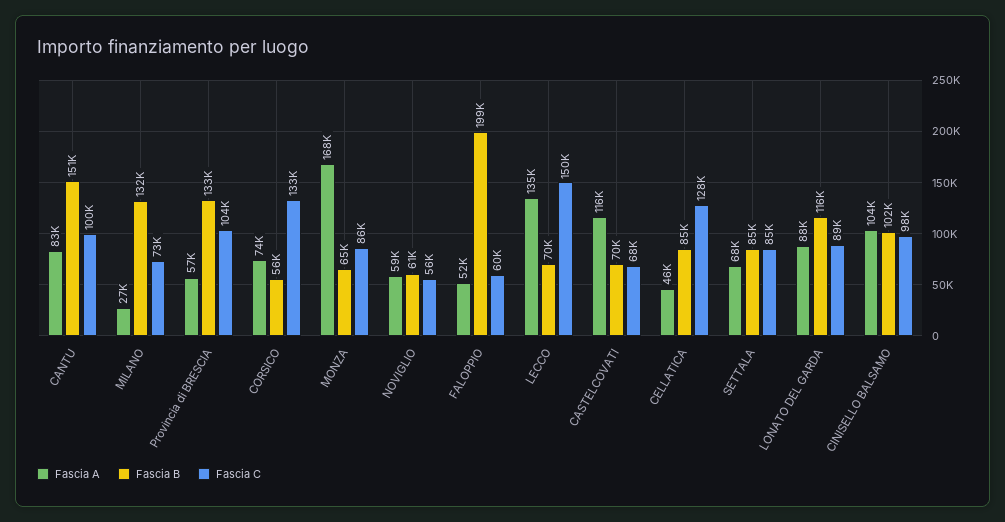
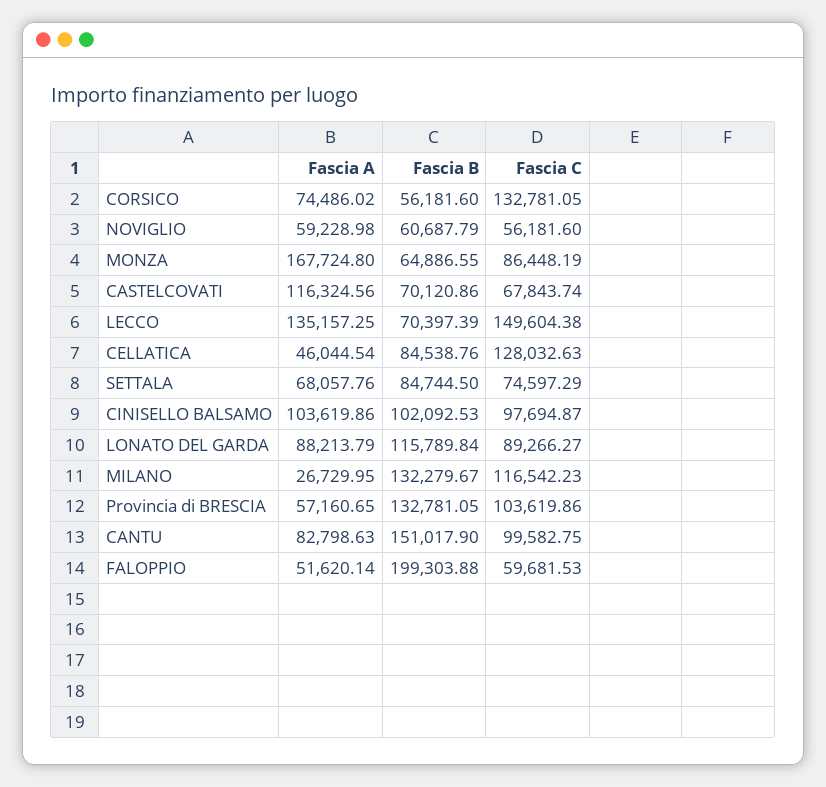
Fascia C, MILANO: 73000 -> 116542.23
Fascia C, SETTALA: 85000 -> 74597.29

